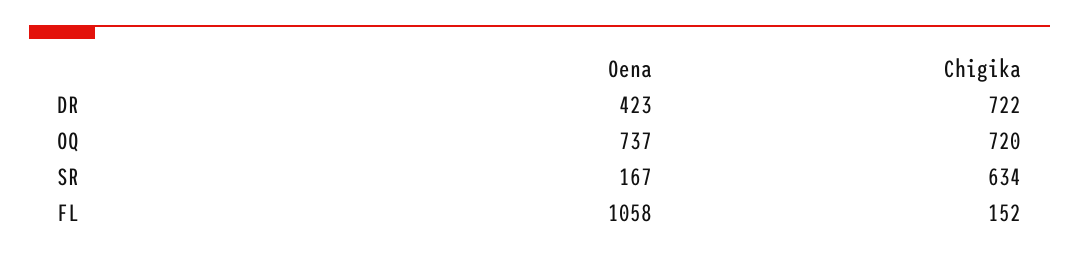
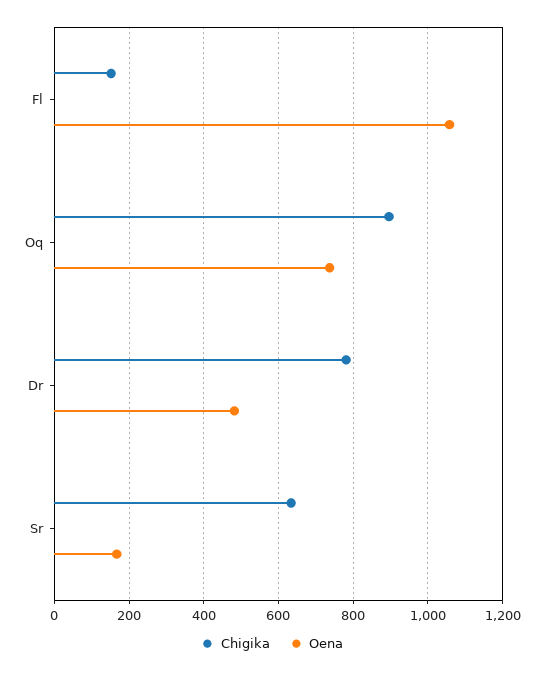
Oena, DR: 423 -> 480
Chigika, DR: 722 -> 780
Chigika, OQ: 720 -> 900

